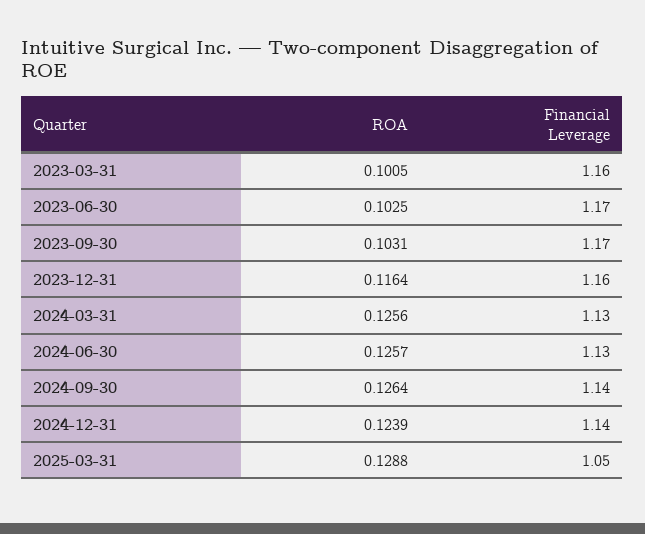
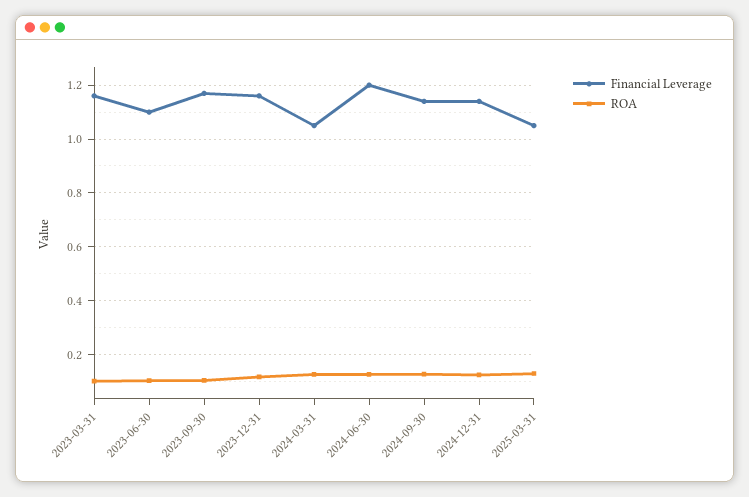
Financial Leverage, 2023-06-30: 1.17 -> 1.1
Financial Leverage, 2024-03-31: 1.13 -> 1.05
Financial Leverage, 2024-06-30: 1.13 -> 1.2

